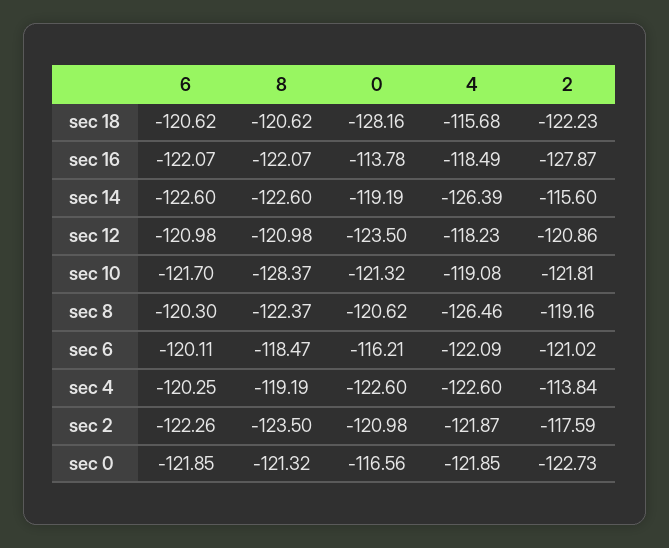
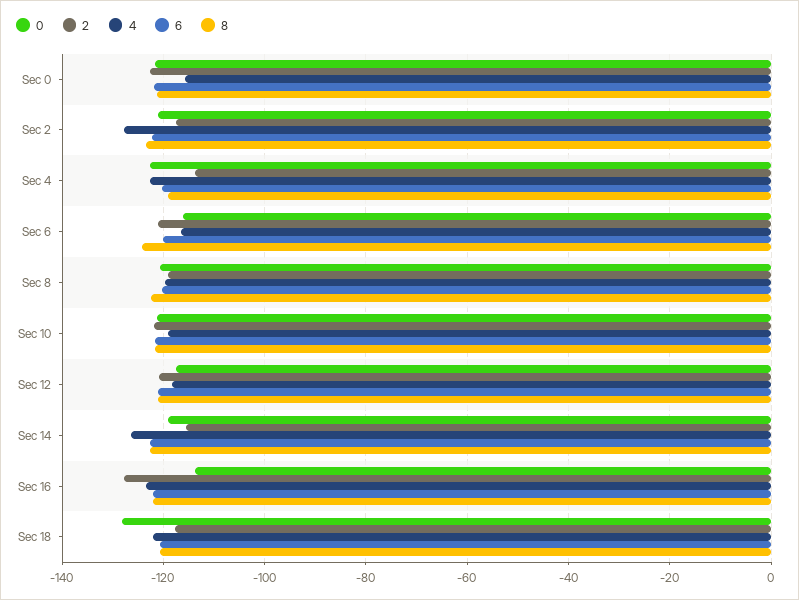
4, sec 18: -115.68 -> -122
2, sec 18: -122.23 -> -118
4, sec 16: -118.49 -> -124
0, sec 12: -123.5 -> -118
8, sec 10: -128.37 -> -122
4, sec 8: -126.46 -> -120
8, sec 6: -118.47 -> -124
4, sec 6: -122.09 -> -116
4, sec 2: -121.87 -> -128
0, sec 0: -116.56 -> -122
4, sec 0: -121.85 -> -116

